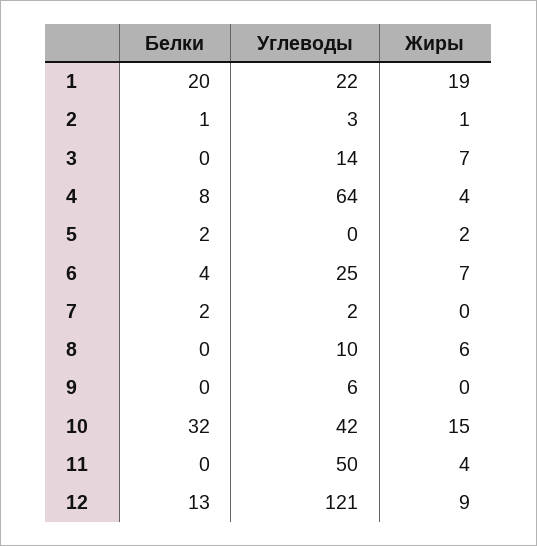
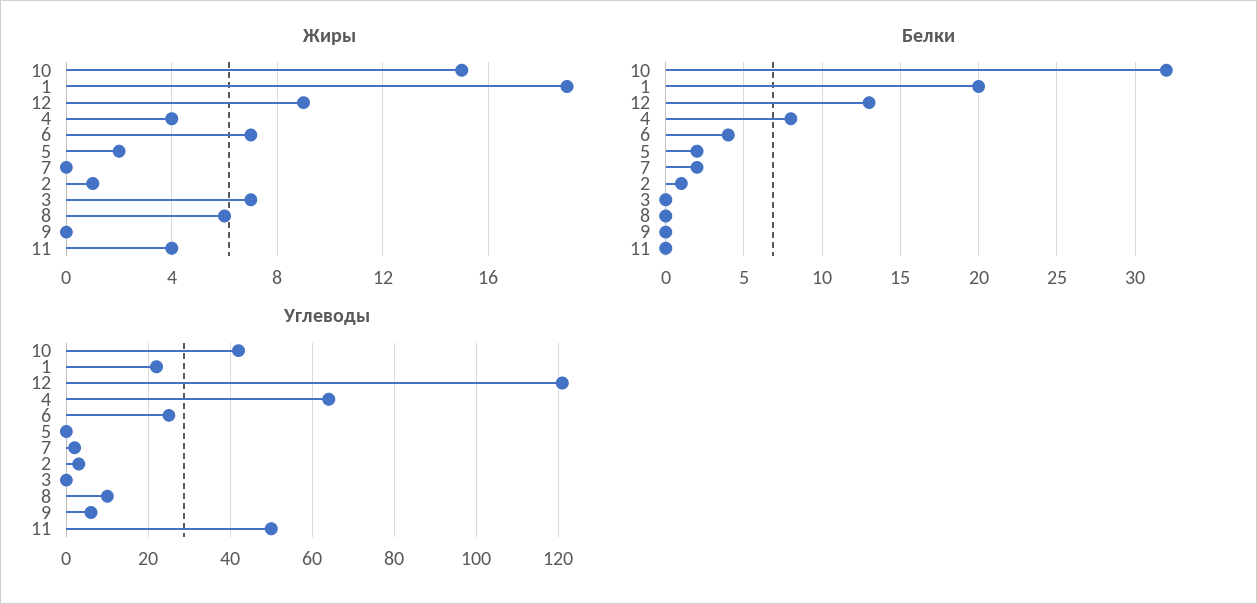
Углеводы, 3: 14 -> 0

